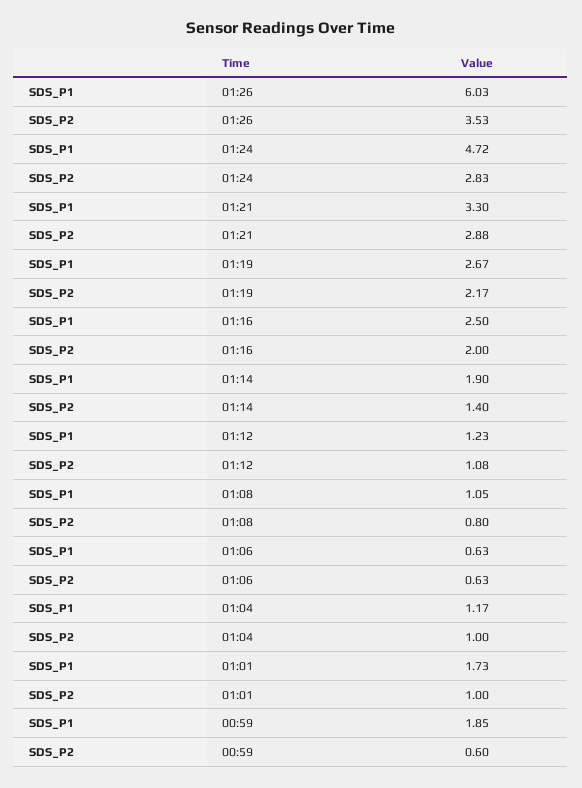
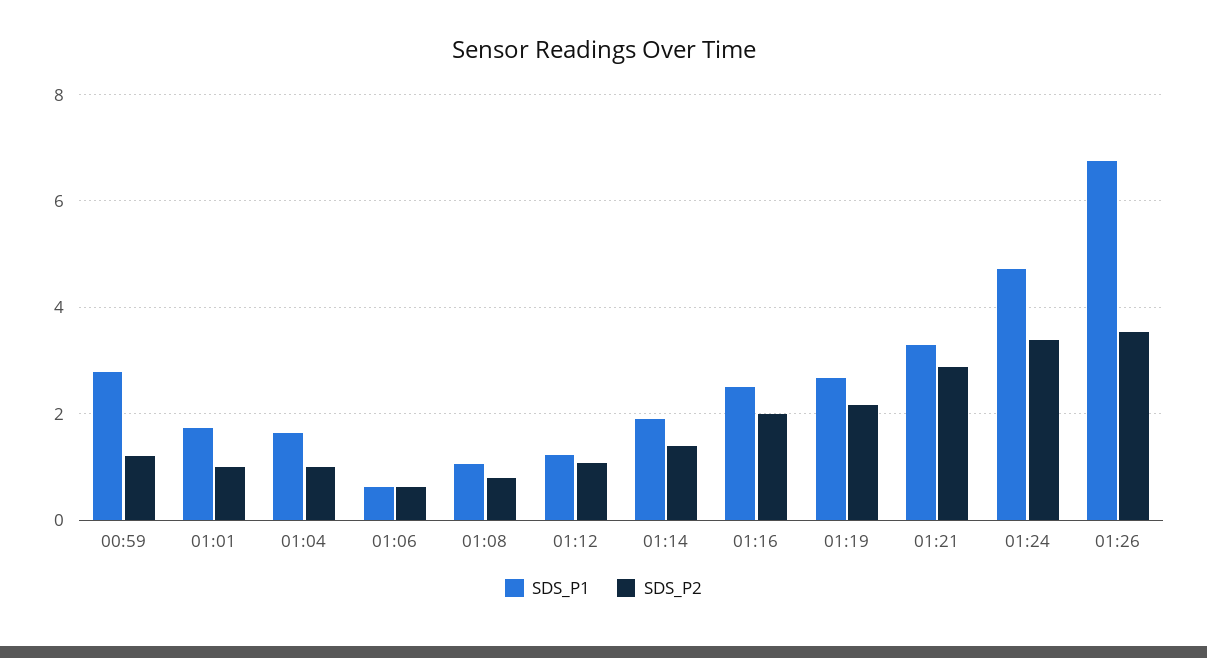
SDS_P1, 01:26: 6.03 -> 6.8
SDS_P2, 01:24: 2.83 -> 3.4
SDS_P1, 01:04: 1.17 -> 1.6
SDS_P1, 00:59: 1.85 -> 2.8
SDS_P2, 00:59: 0.6 -> 1.2

